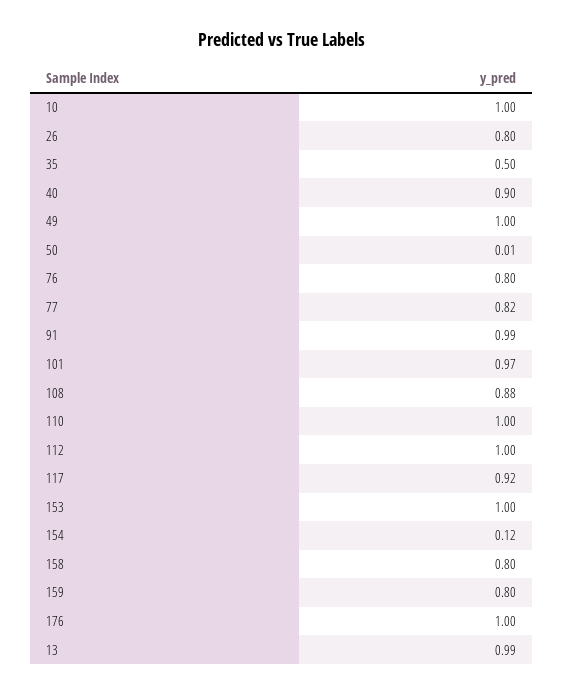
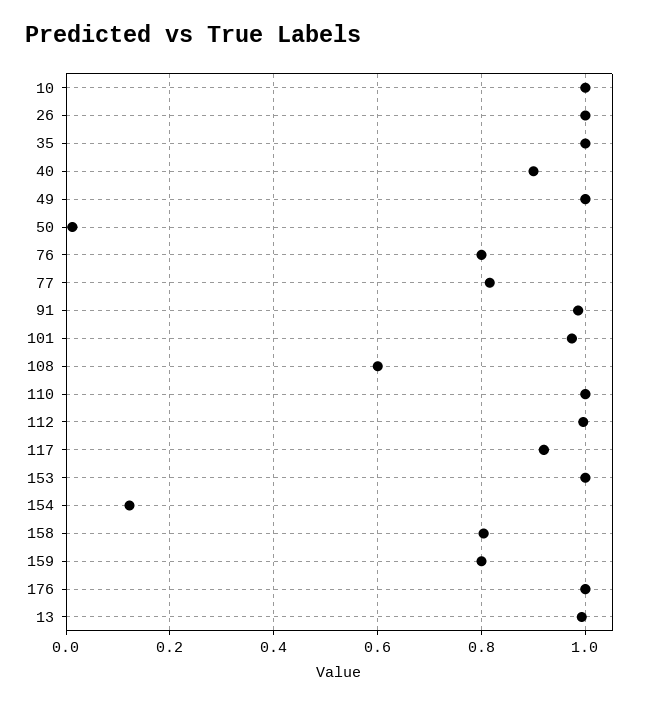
26: 0.8 -> 1
35: 0.5 -> 1
108: 0.88 -> 0.6

